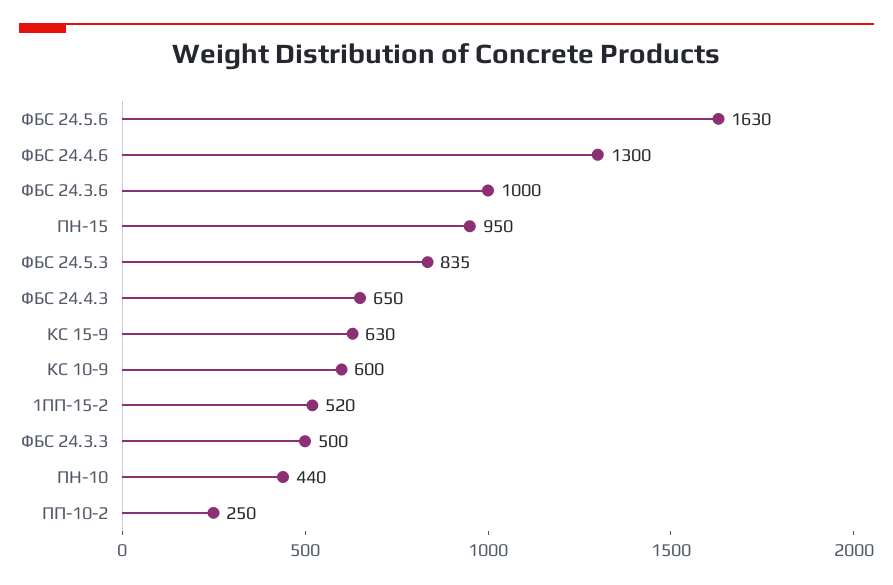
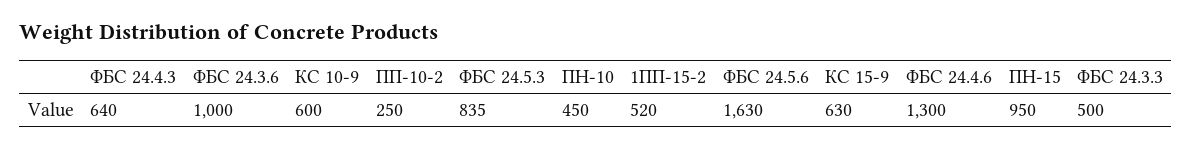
ФБС 24.4.3: 650 -> 640
ПН-10: 440 -> 450

